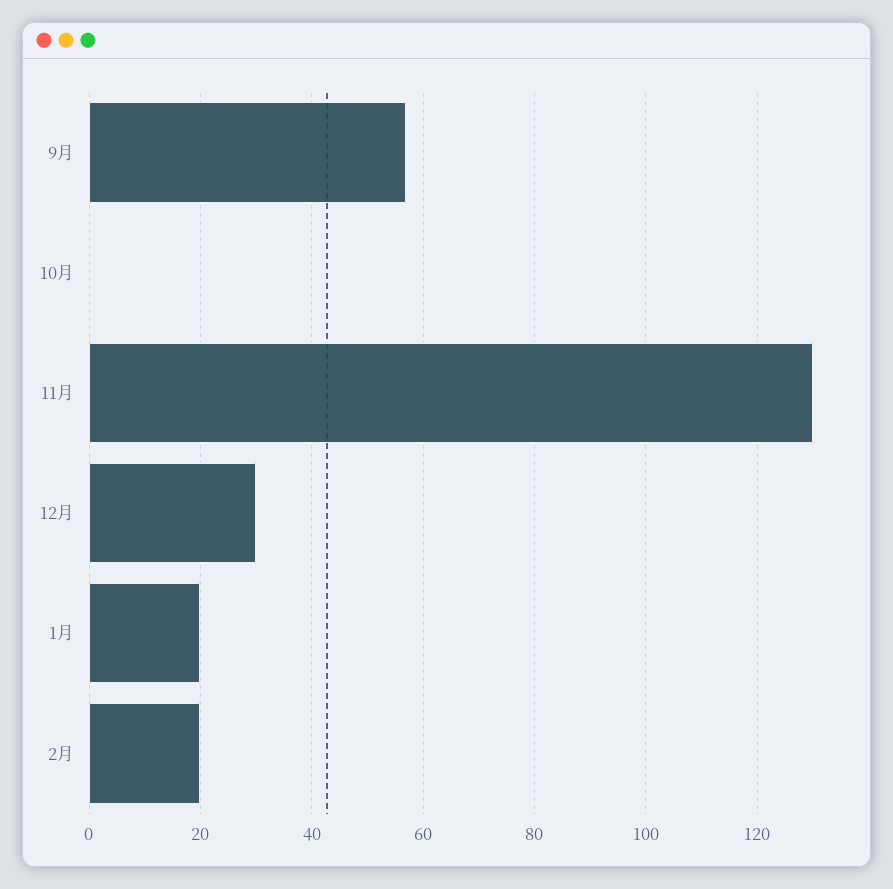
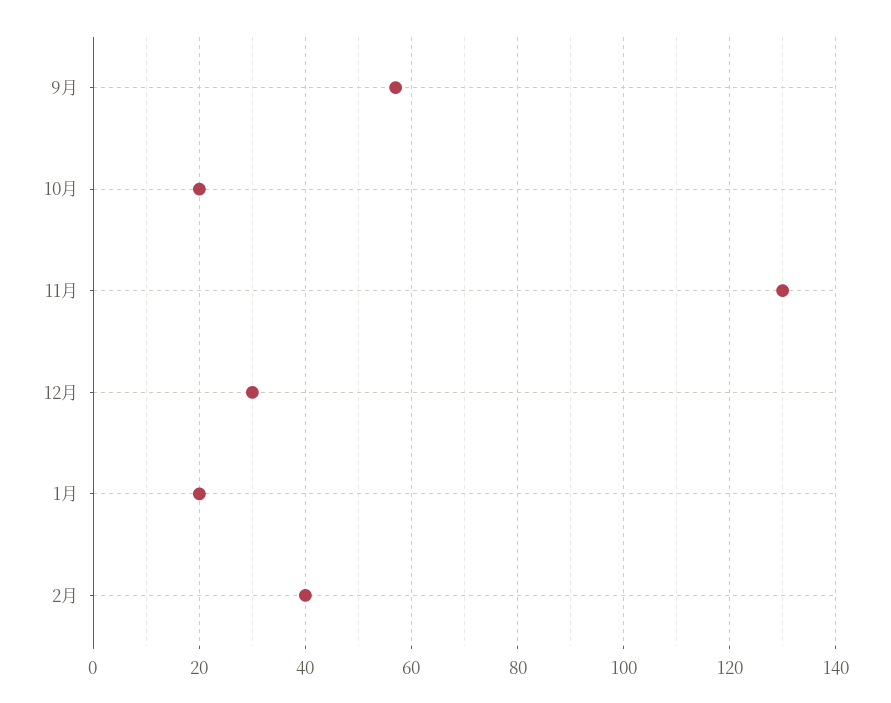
10月: 0 -> 20
2月: 20 -> 40

